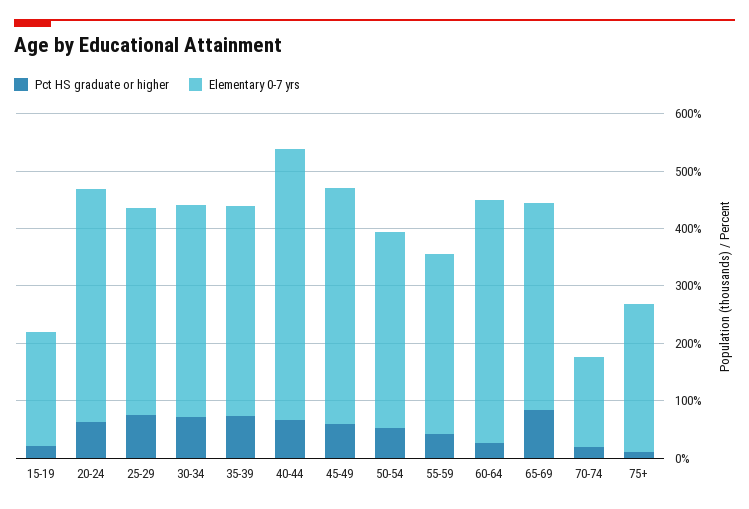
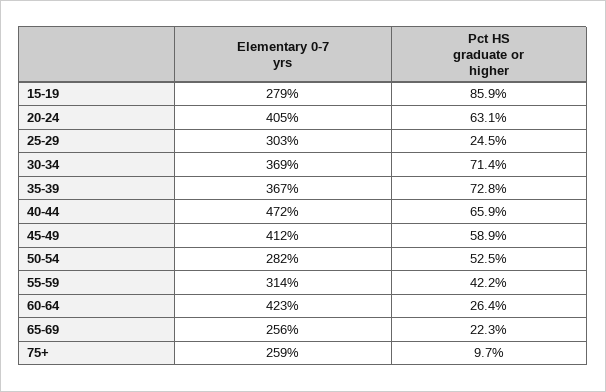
Pct HS graduate or higher, 15-19: 20 -> 85.9
Elementary 0-7 yrs, 15-19: 200 -> 279
Pct HS graduate or higher, 25-29: 80 -> 24.5
Elementary 0-7 yrs, 25-29: 360 -> 303
Elementary 0-7 yrs, 50-54: 340 -> 282
Pct HS graduate or higher, 65-69: 80 -> 22.3
Elementary 0-7 yrs, 65-69: 360 -> 256
Pct HS graduate or higher, 70-74: 20 -> none
Elementary 0-7 yrs, 70-74: 160 -> none

